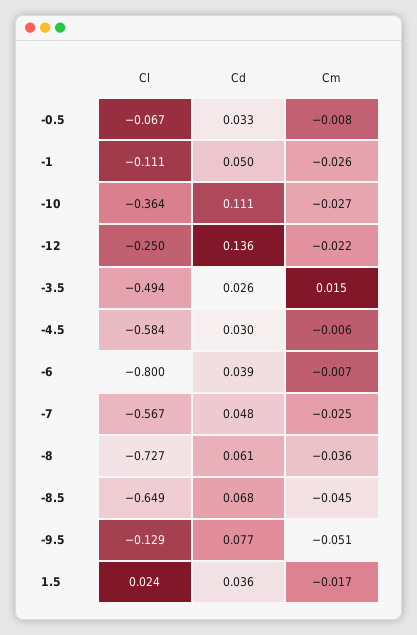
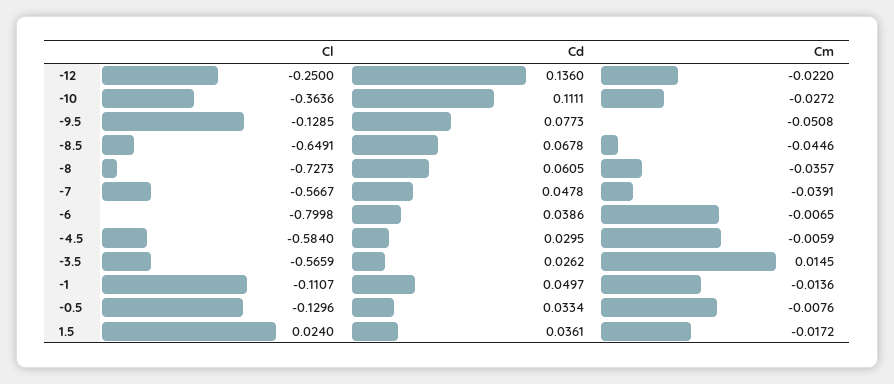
Cl, -0.5: -0.067 -> -0.1296
Cm, -1: -0.026 -> -0.0136
Cl, -3.5: -0.494 -> -0.5659
Cm, -7: -0.025 -> -0.0391

